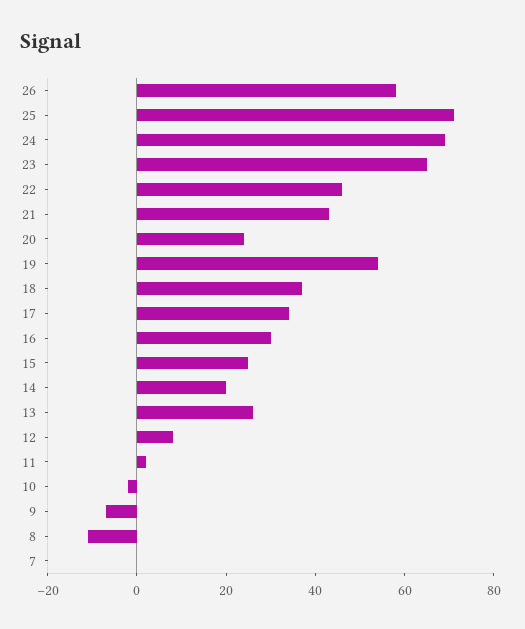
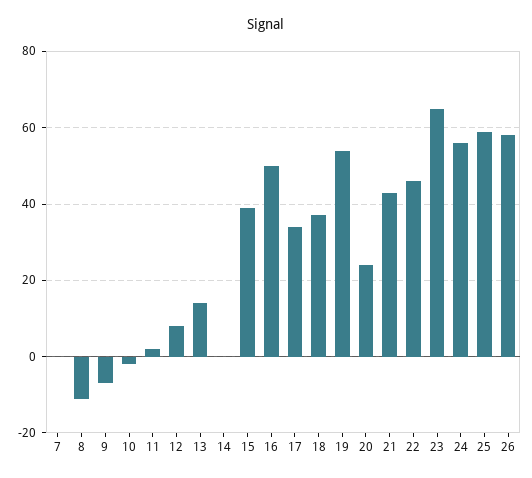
25: 70 -> 60
24: 70 -> 55
16: 30 -> 50
15: 25 -> 40
14: 20 -> 0
13: 25 -> 15

